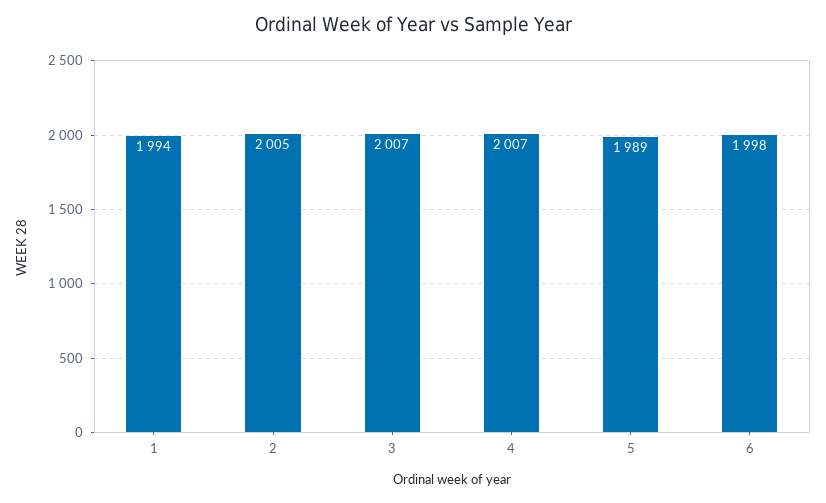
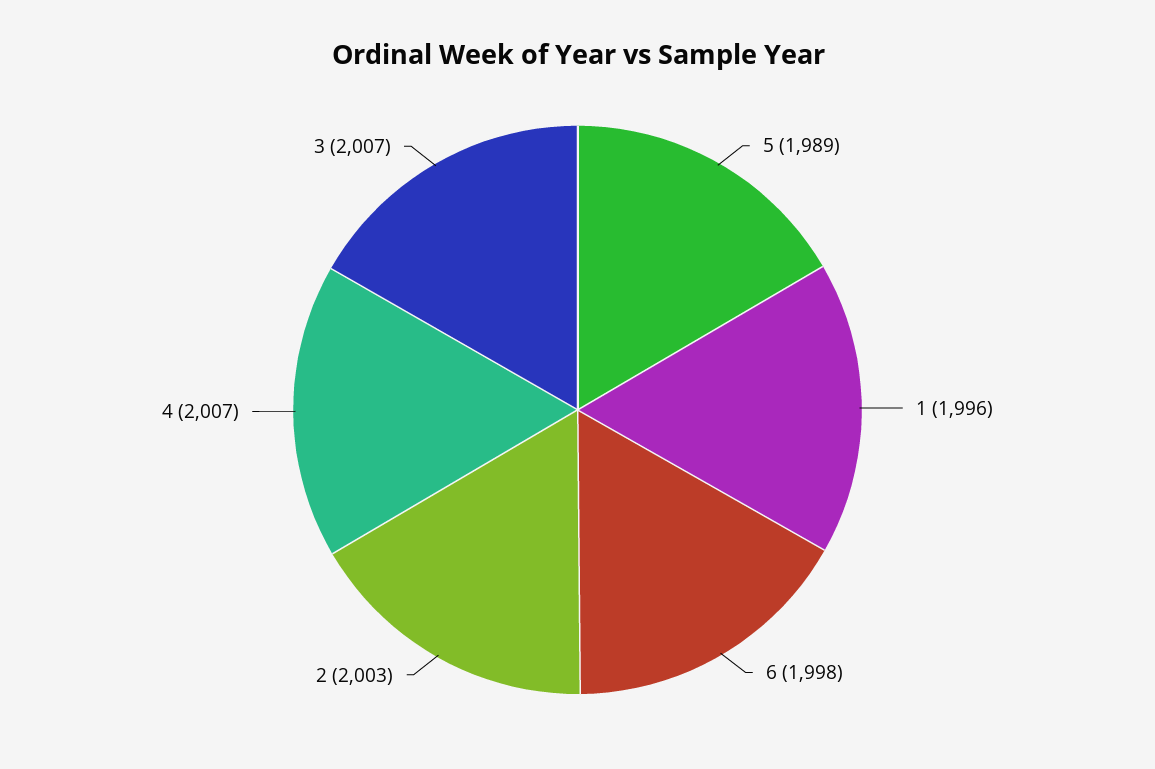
1: 1994 -> 1996
2: 2005 -> 2003

